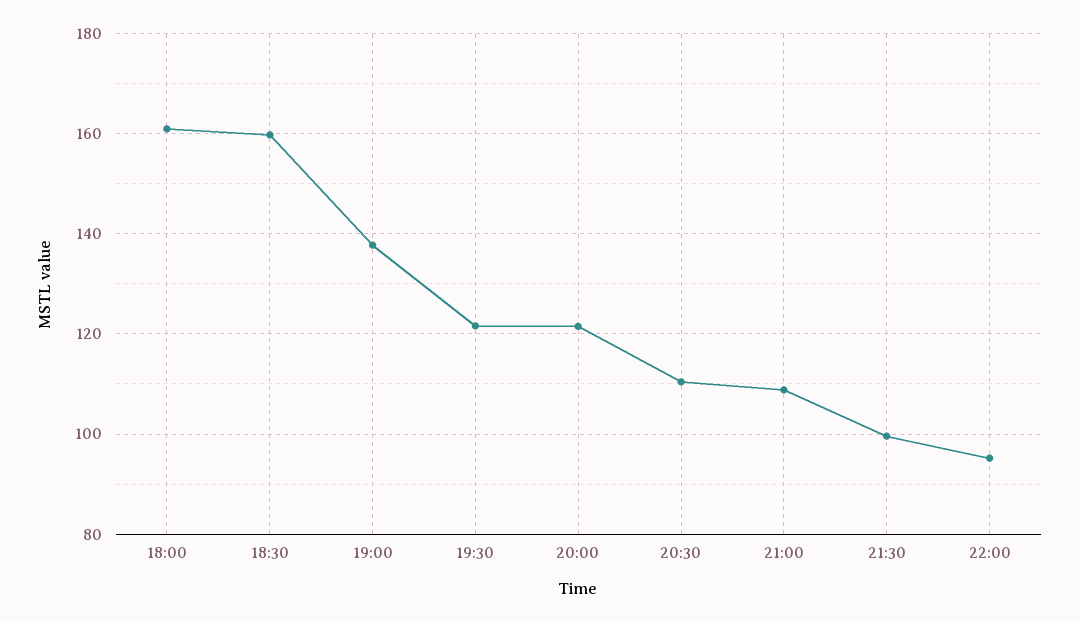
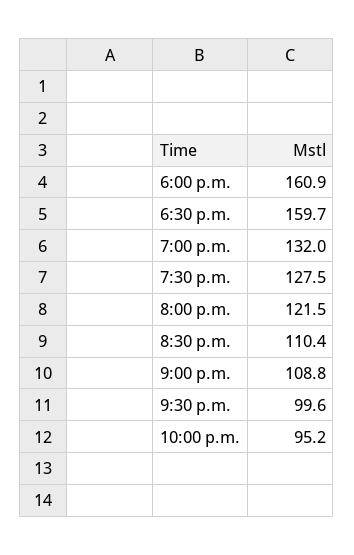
19:00: 138 -> 132
19:30: 122 -> 127.5

